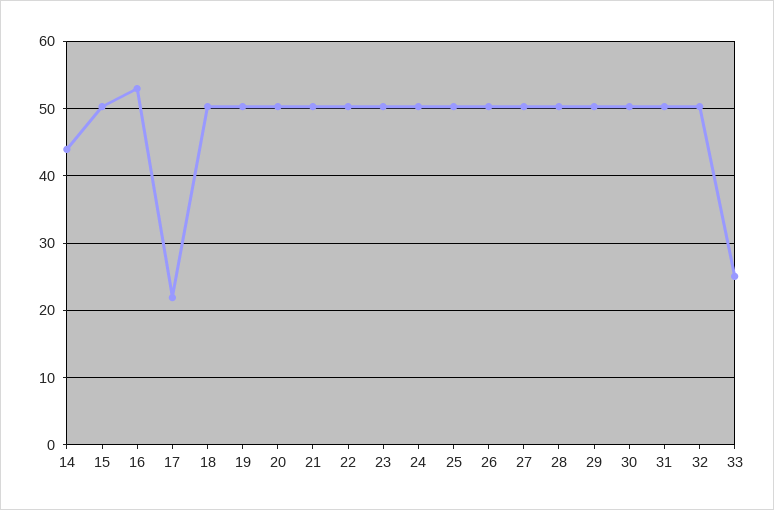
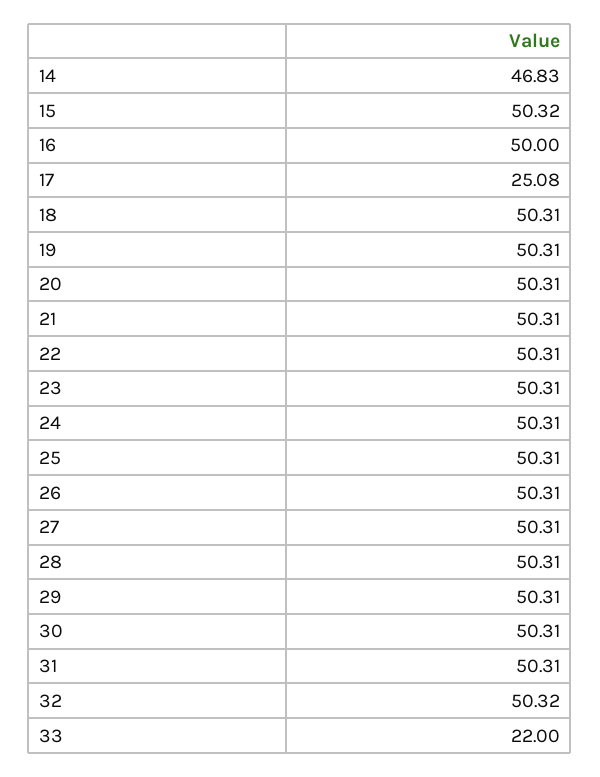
14: 44 -> 46.83
16: 53 -> 50
17: 22 -> 25.08
33: 25 -> 22

